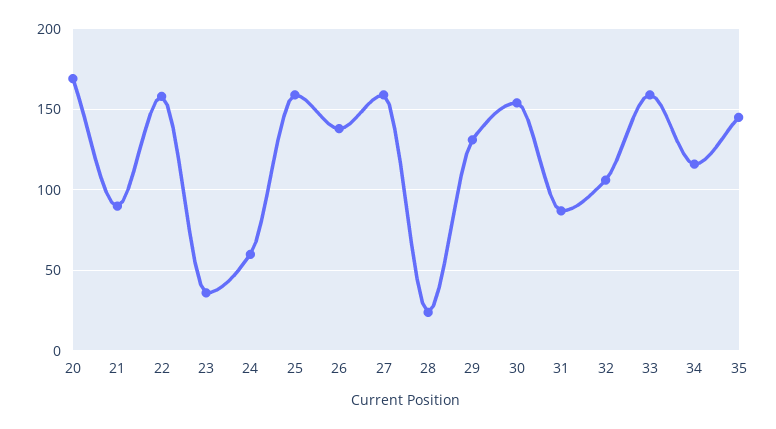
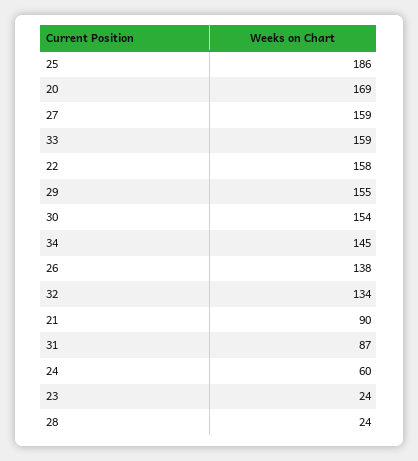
23: 35 -> 24
25: 160 -> 186
29: 130 -> 155
32: 105 -> 134
34: 115 -> 145
35: 145 -> none

